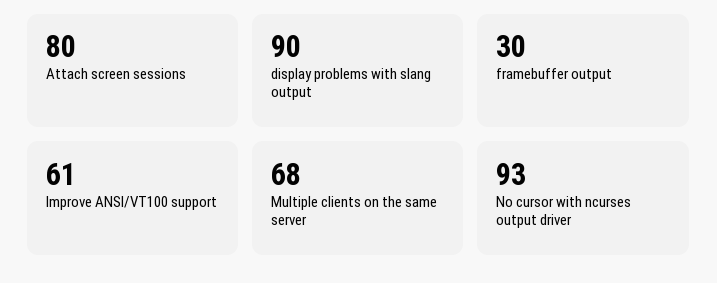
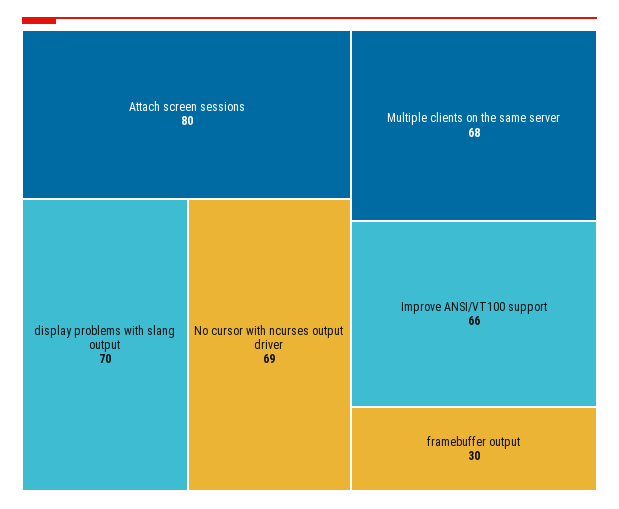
display problems with slang output: 90 -> 70
Improve ANSI/VT100 support: 61 -> 66
No cursor with ncurses output driver: 93 -> 69

